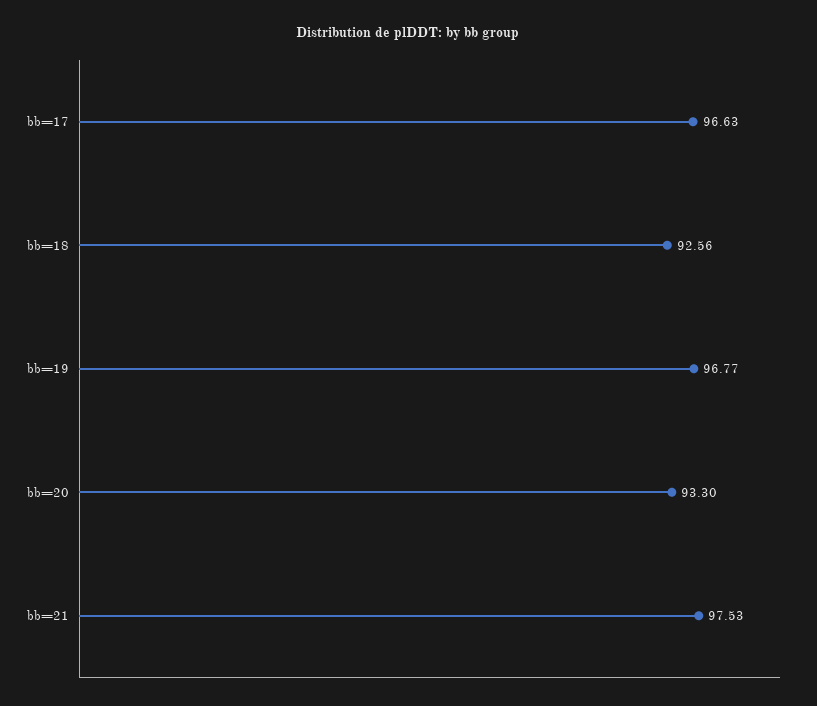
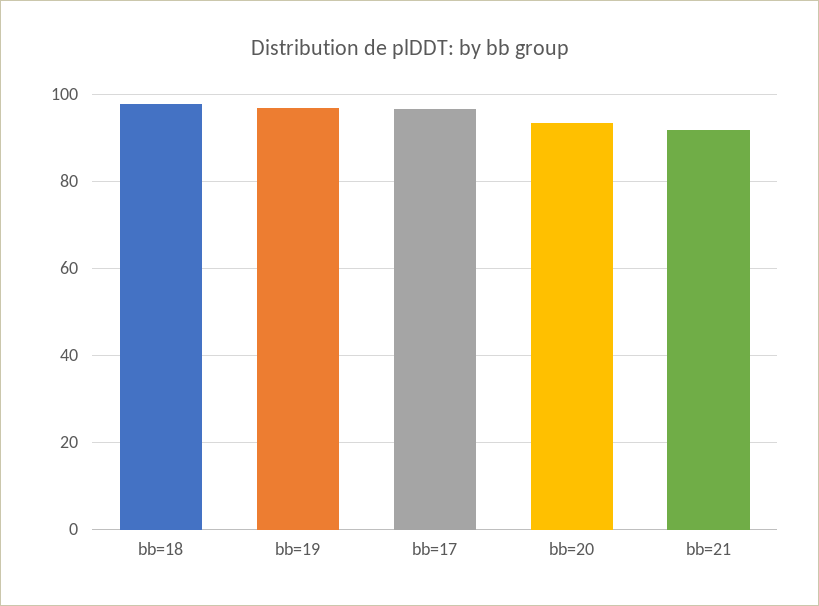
bb=18: 92.56 -> 98
bb=21: 97.53 -> 92

